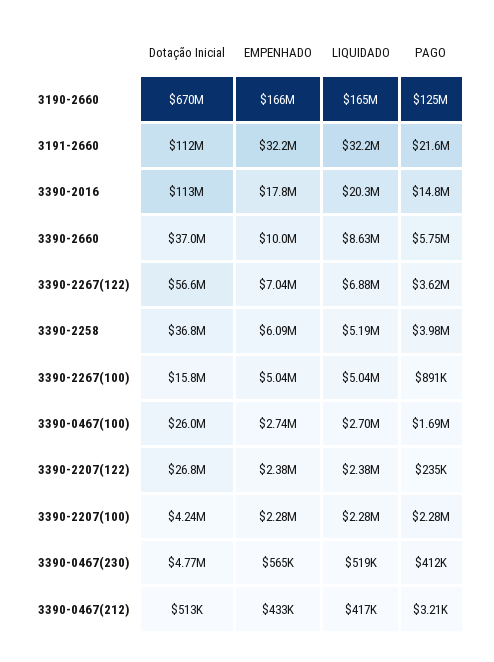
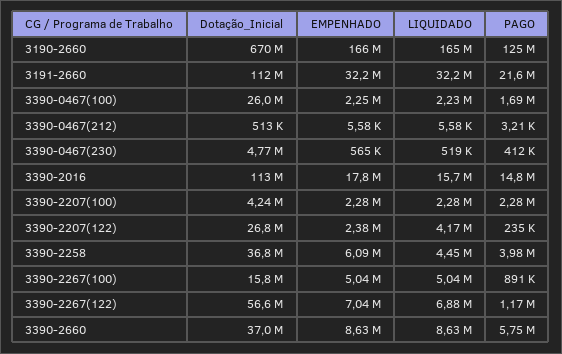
LIQUIDADO, 3390-2016: 20300000 -> 15700000
EMPENHADO, 3390-2660: 10000000 -> 8630000
PAGO, 3390-2267(122): 3620000 -> 1170000
LIQUIDADO, 3390-2258: 5190000 -> 4450000
EMPENHADO, 3390-0467(100): 2740000 -> 2250000
LIQUIDADO, 3390-0467(100): 2700000 -> 2230000
LIQUIDADO, 3390-2207(122): 2380000 -> 4170000
EMPENHADO, 3390-0467(212): 433000 -> 5580
LIQUIDADO, 3390-0467(212): 417000 -> 5580

